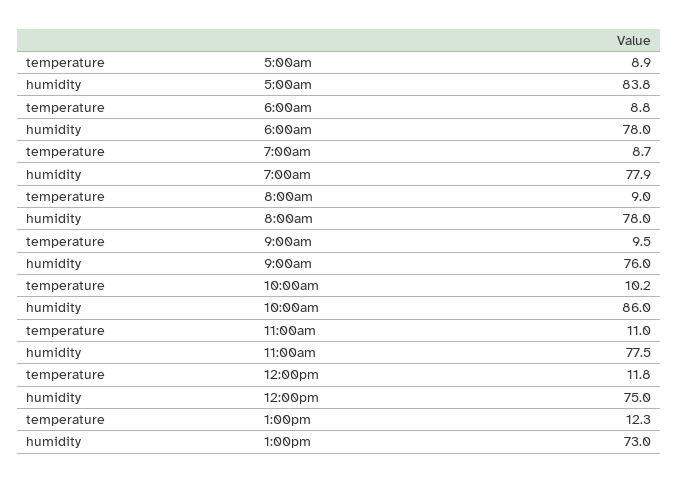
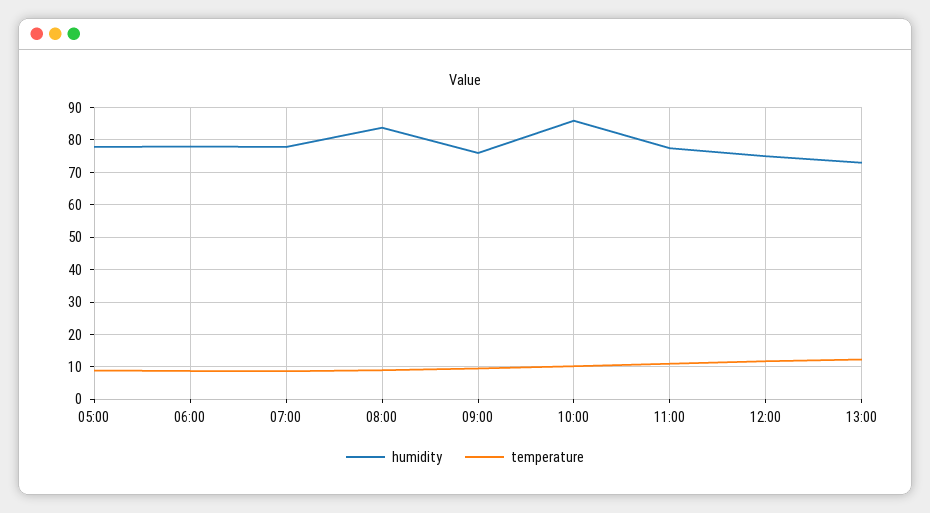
humidity, 5:00am: 83.8 -> 78
humidity, 8:00am: 78 -> 84

